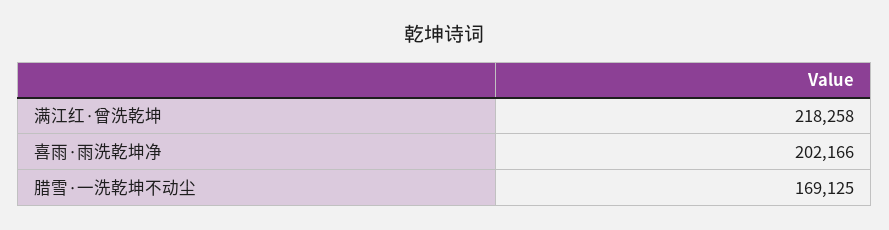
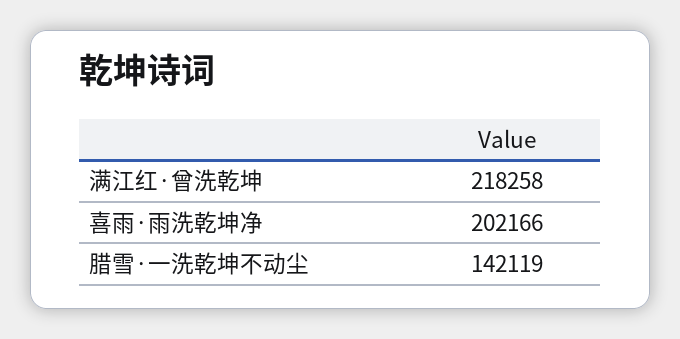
腊雪·一洗乾坤不动尘: 169125 -> 142119

